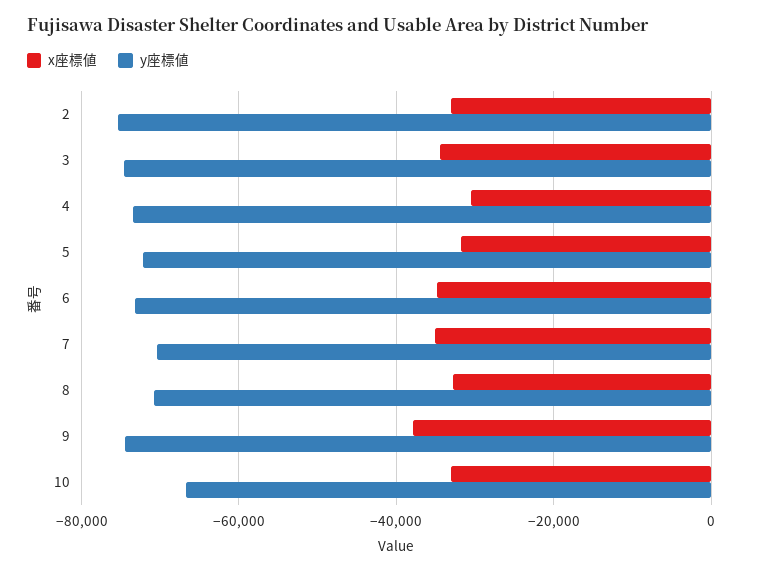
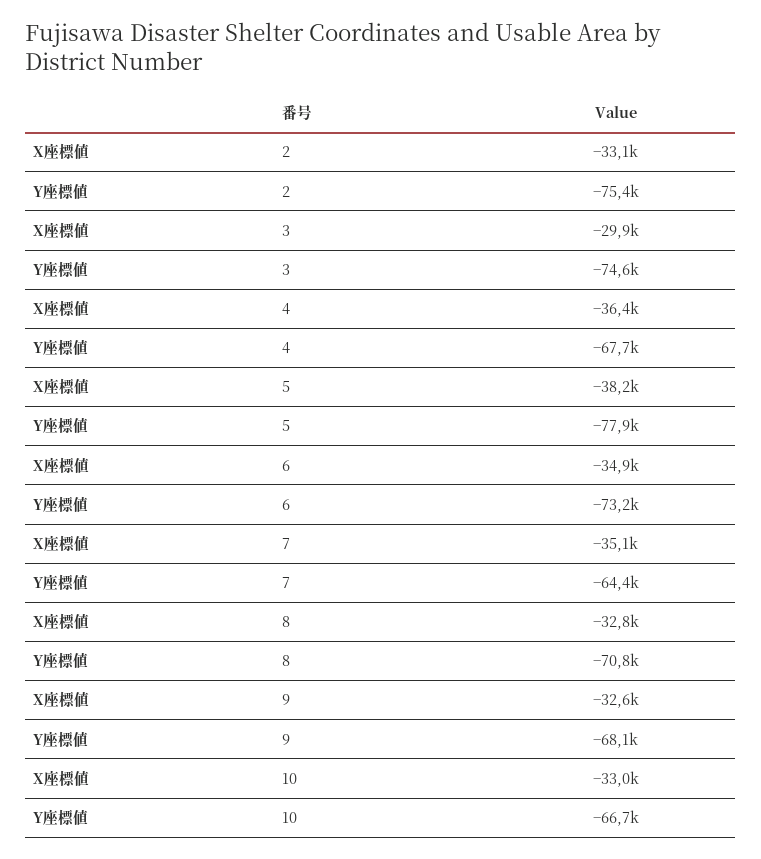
x座標値, 3: -34000 -> -29900
x座標値, 4: -30000 -> -36400
y座標値, 4: -74000 -> -67700
x座標値, 5: -32000 -> -38200
y座標値, 5: -72000 -> -77900
y座標値, 7: -70000 -> -64400
x座標値, 9: -38000 -> -32600
y座標値, 9: -74000 -> -68100

